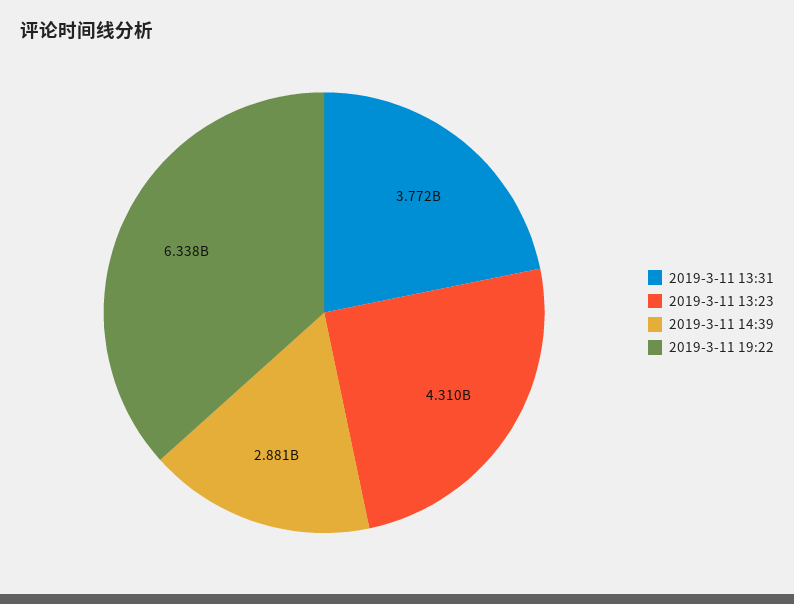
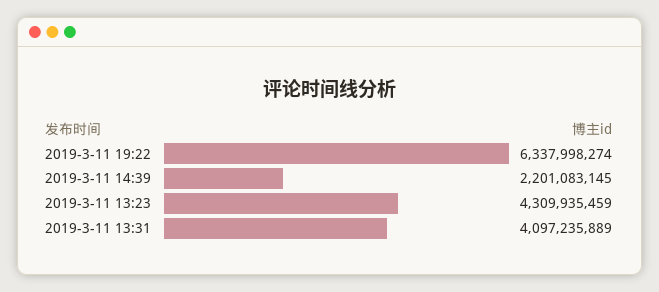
2019-3-11 13:31: 3772000000 -> 4097235889
2019-3-11 14:39: 2881000000 -> 2201083145

